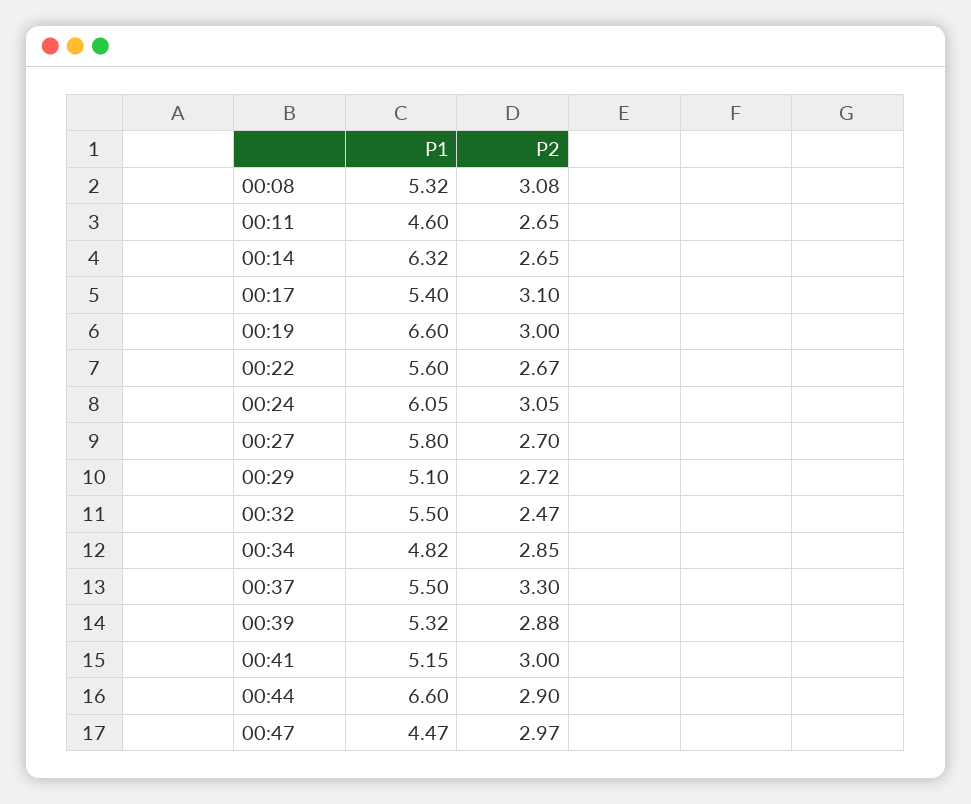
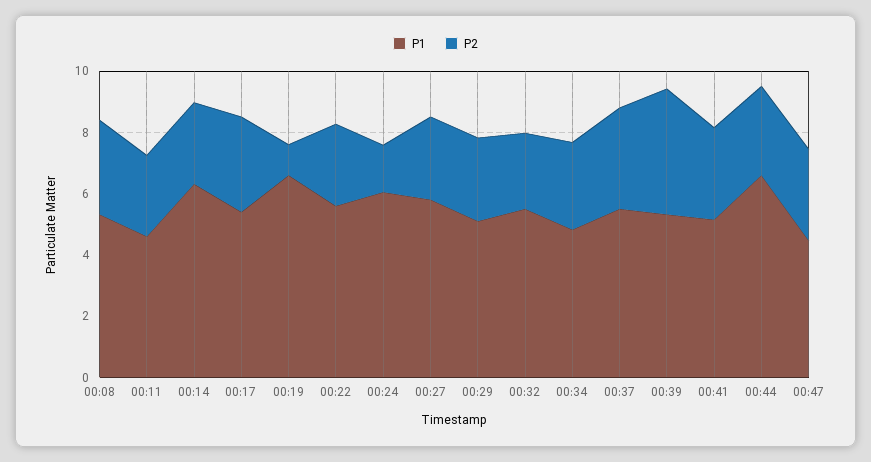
P2, 00:19: 3 -> 1
P2, 00:24: 3.05 -> 1.5
P2, 00:39: 2.88 -> 4

